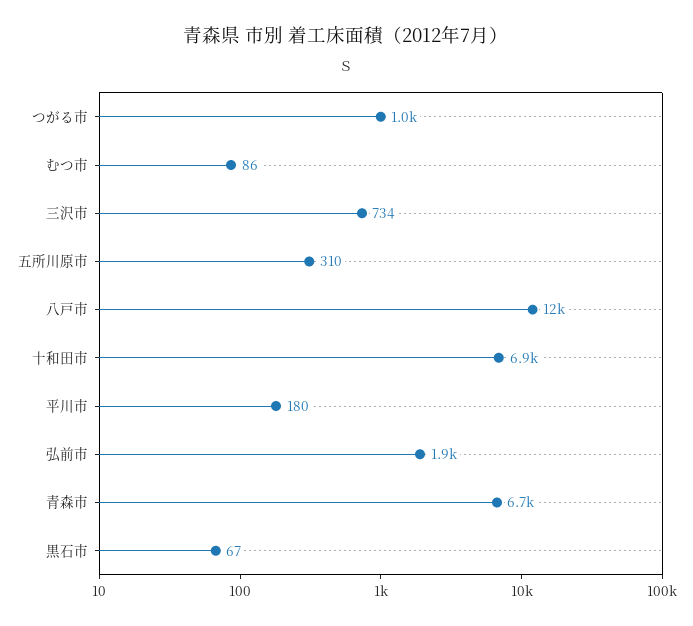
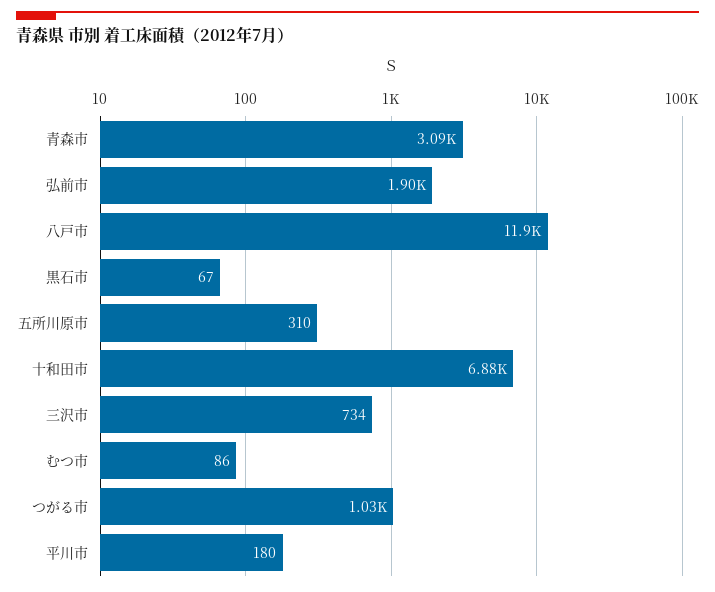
青森市: 6700 -> 3090

